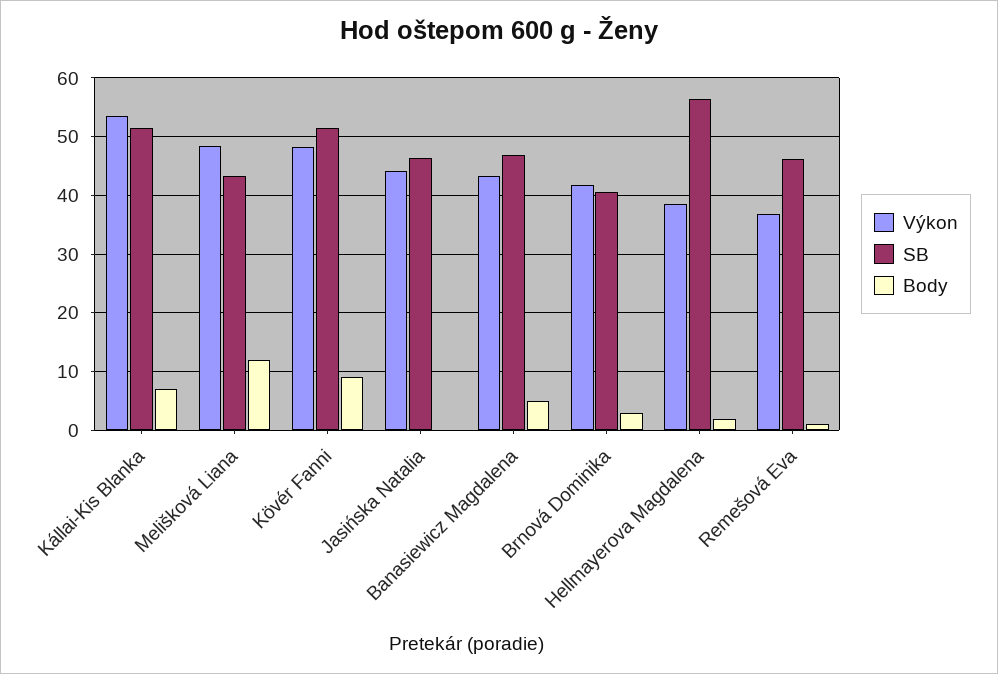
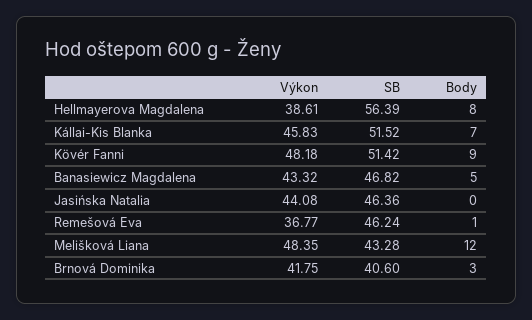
Výkon, Kállai-Kis Blanka: 54 -> 45.83
Body, Hellmayerova Magdalena: 2 -> 8

